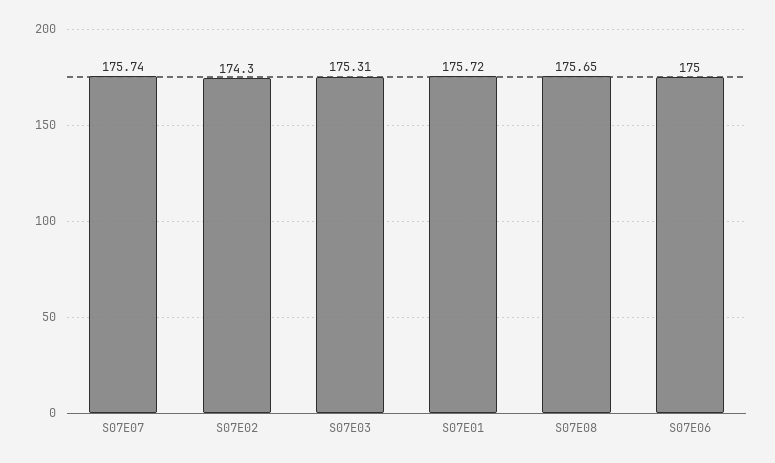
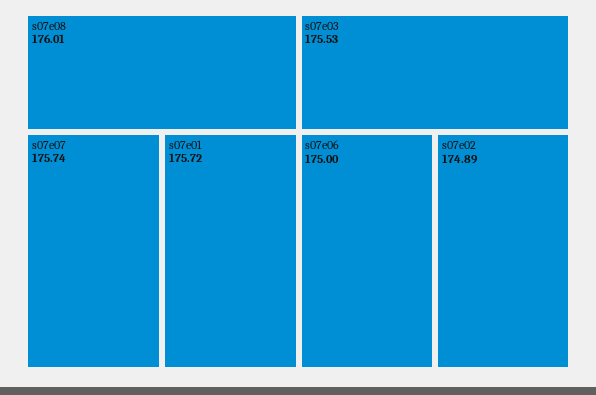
S07E02: 174.3 -> 174.89
S07E03: 175.31 -> 175.53
S07E08: 175.65 -> 176.01

